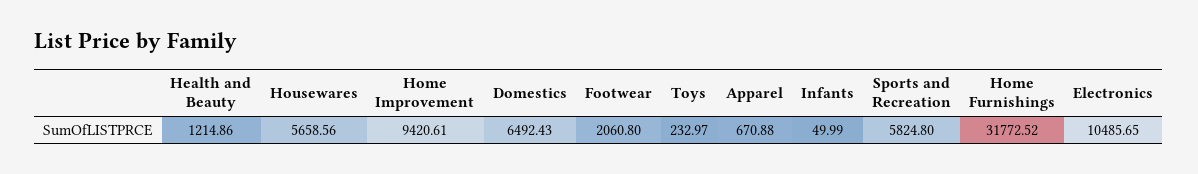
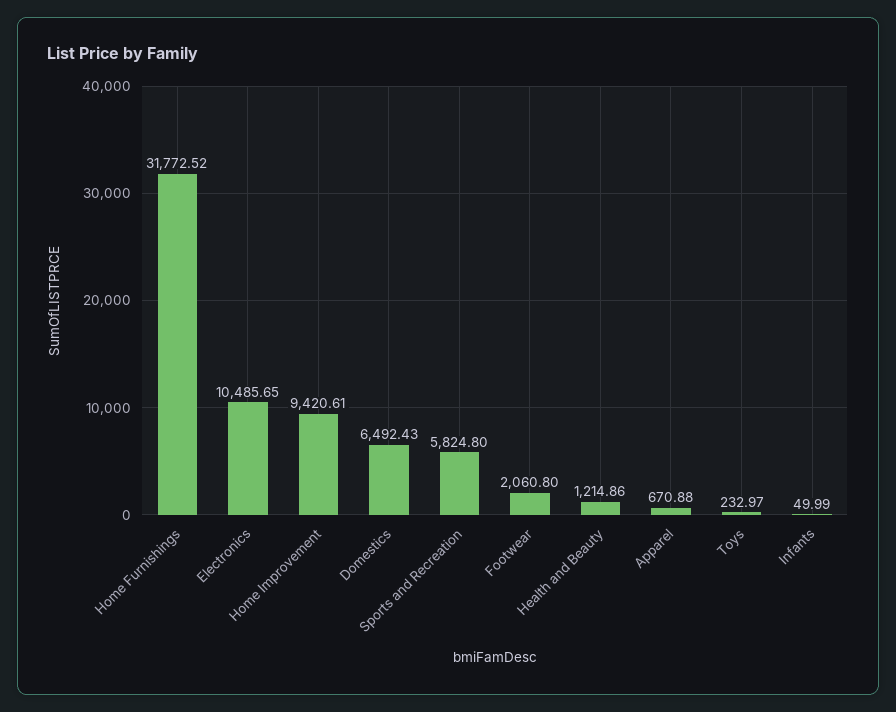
Housewares: 5658.56 -> none

